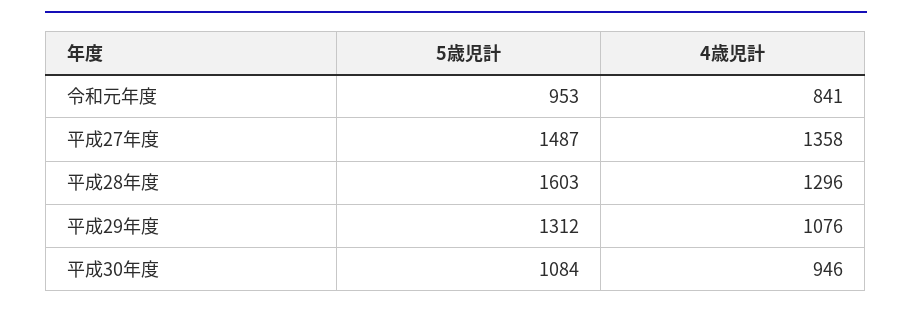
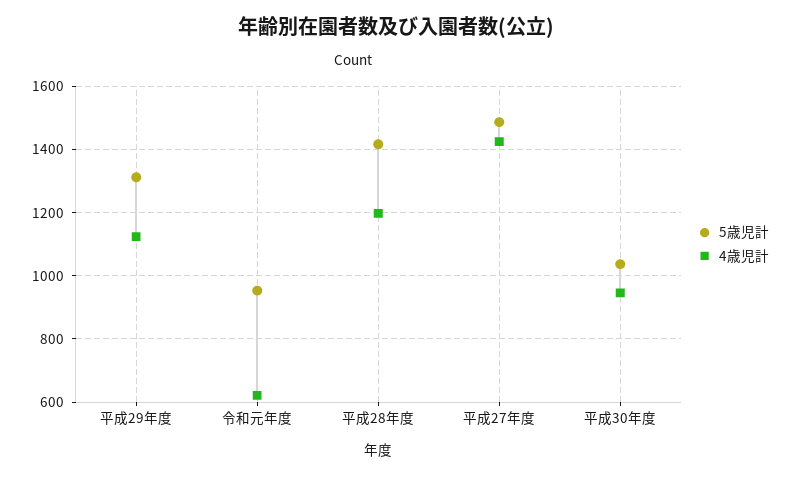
4歳児計, 令和元年度: 841 -> 620
4歳児計, 平成27年度: 1358 -> 1420
5歳児計, 平成28年度: 1603 -> 1420
4歳児計, 平成28年度: 1296 -> 1200
4歳児計, 平成29年度: 1076 -> 1120
5歳児計, 平成30年度: 1084 -> 1040

